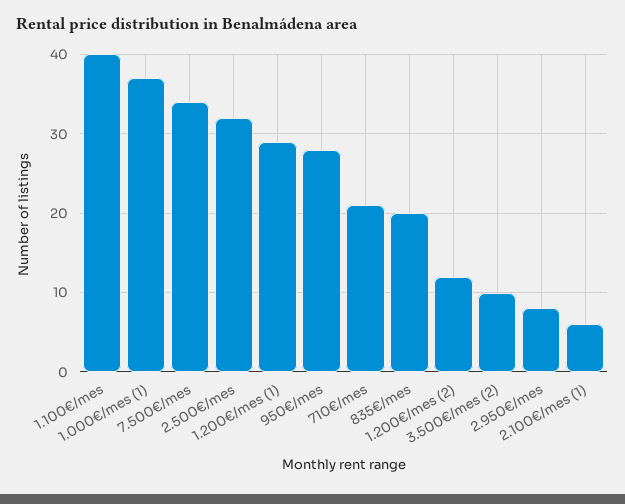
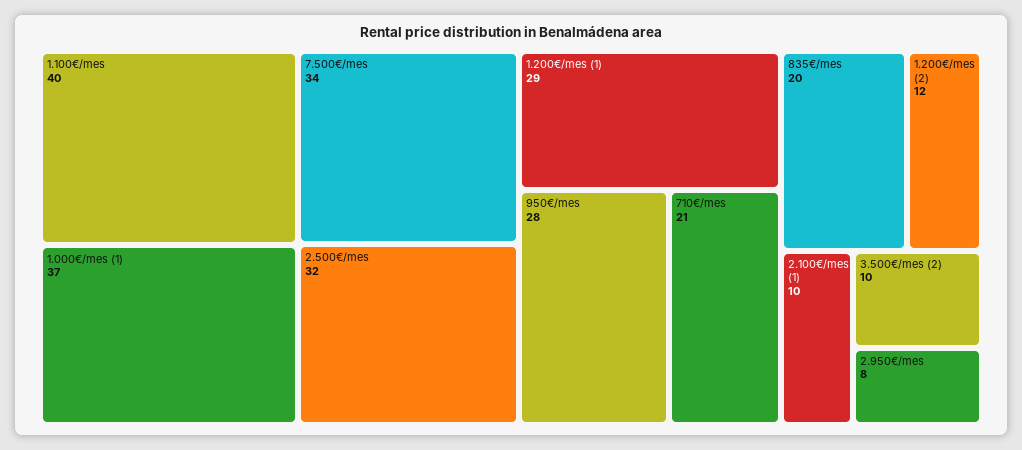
2.100€/mes (1): 6 -> 10

